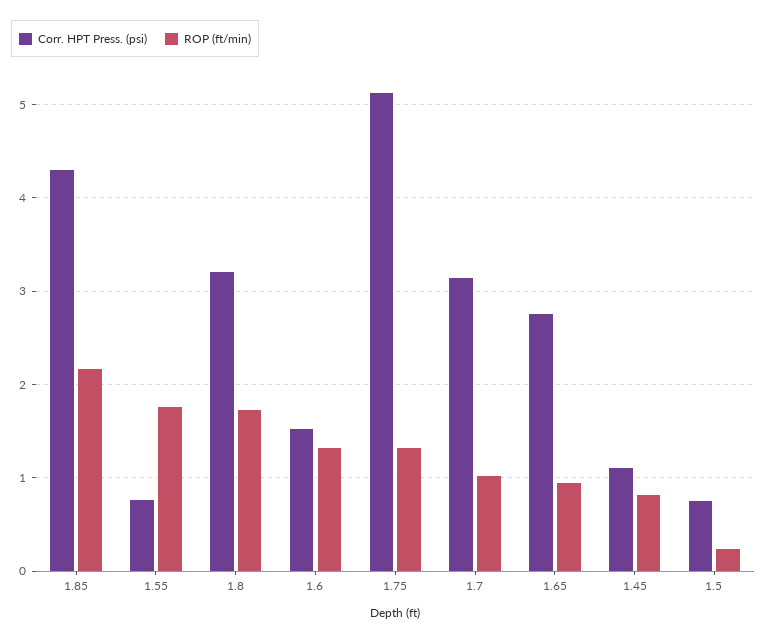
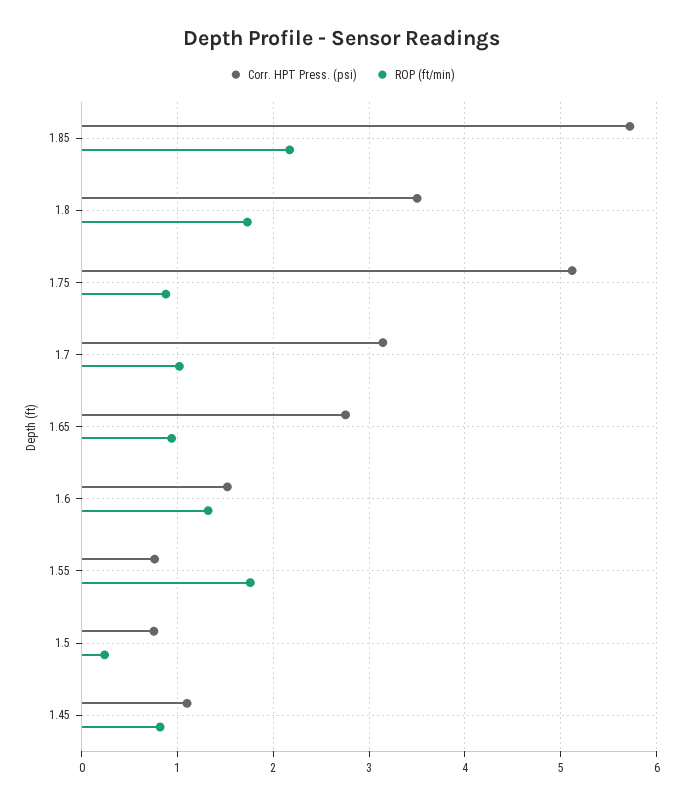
Corr. HPT Press. (psi), 1.85: 4.3 -> 5.7
Corr. HPT Press. (psi), 1.8: 3.2 -> 3.5
ROP (ft/min), 1.75: 1.3 -> 0.9

